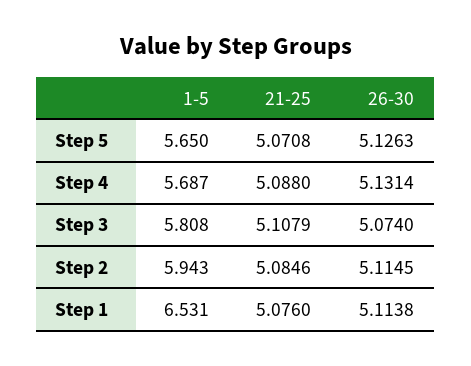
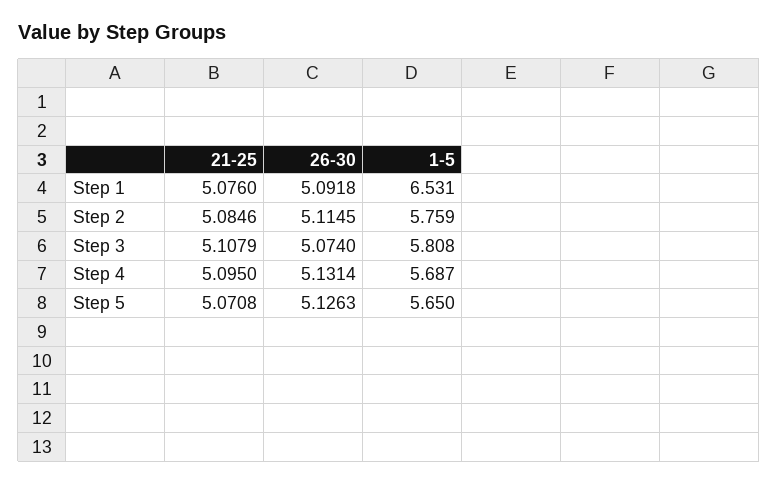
21-25, Step 4: 5.088 -> 5.095
1-5, Step 2: 5.943 -> 5.759
26-30, Step 1: 5.1138 -> 5.0918

